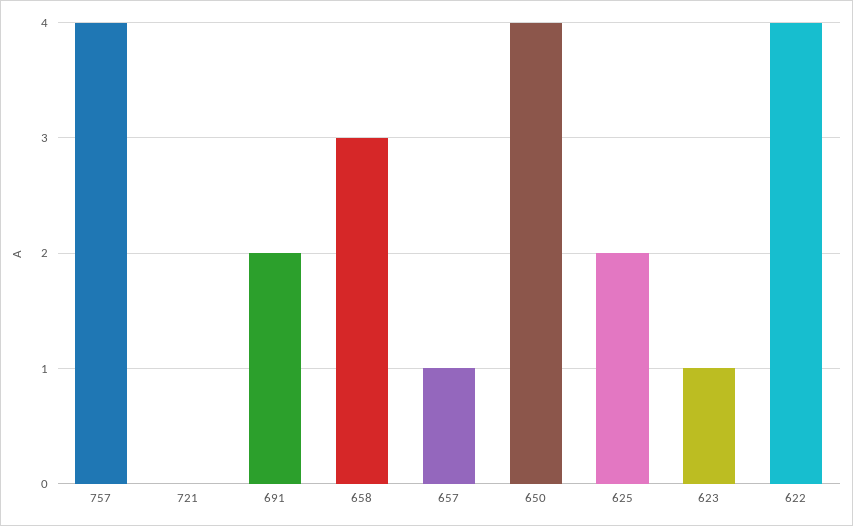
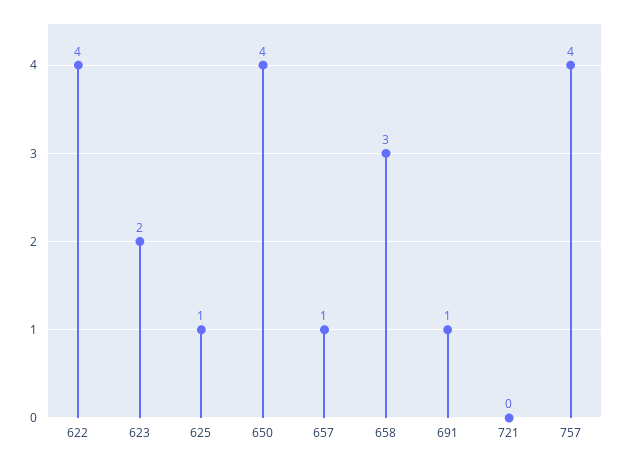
691: 2 -> 1
625: 2 -> 1
623: 1 -> 2

